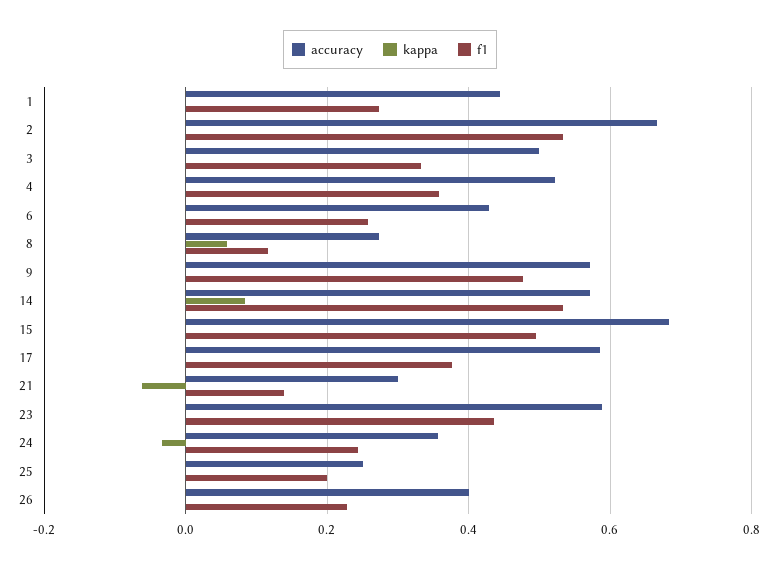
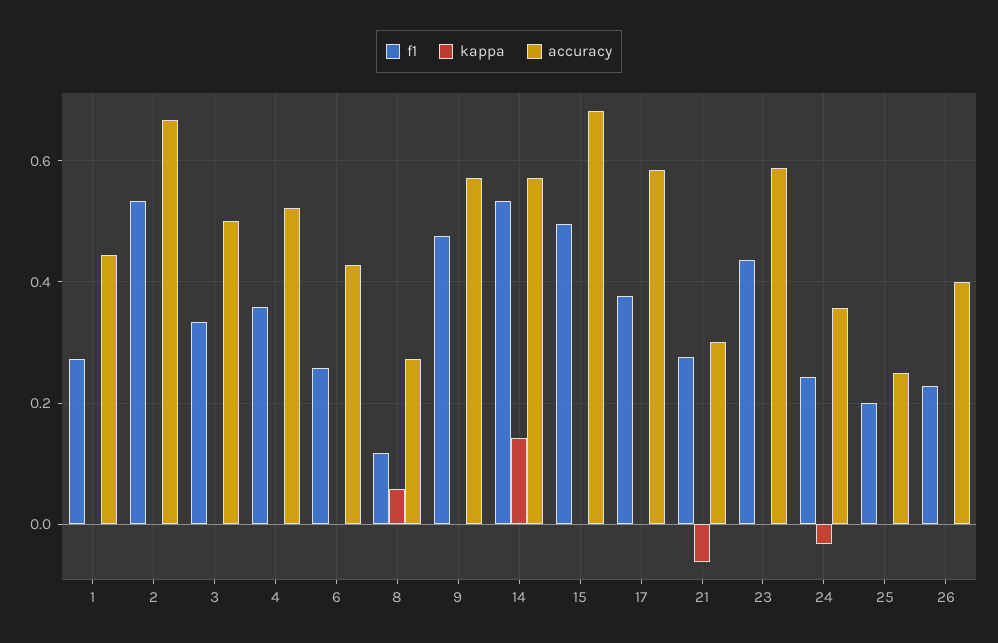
kappa, 14: 0.08 -> 0.14
f1, 21: 0.14 -> 0.28

